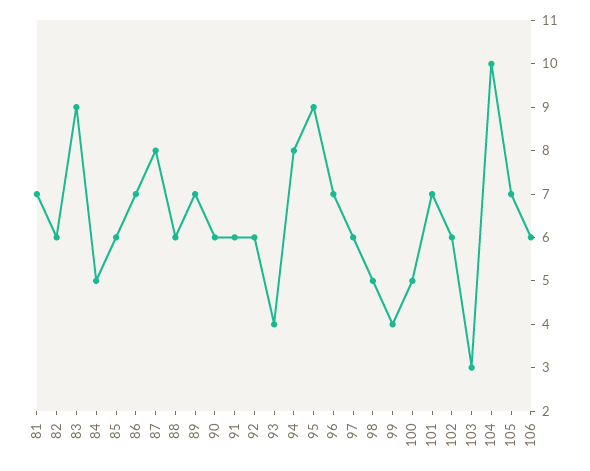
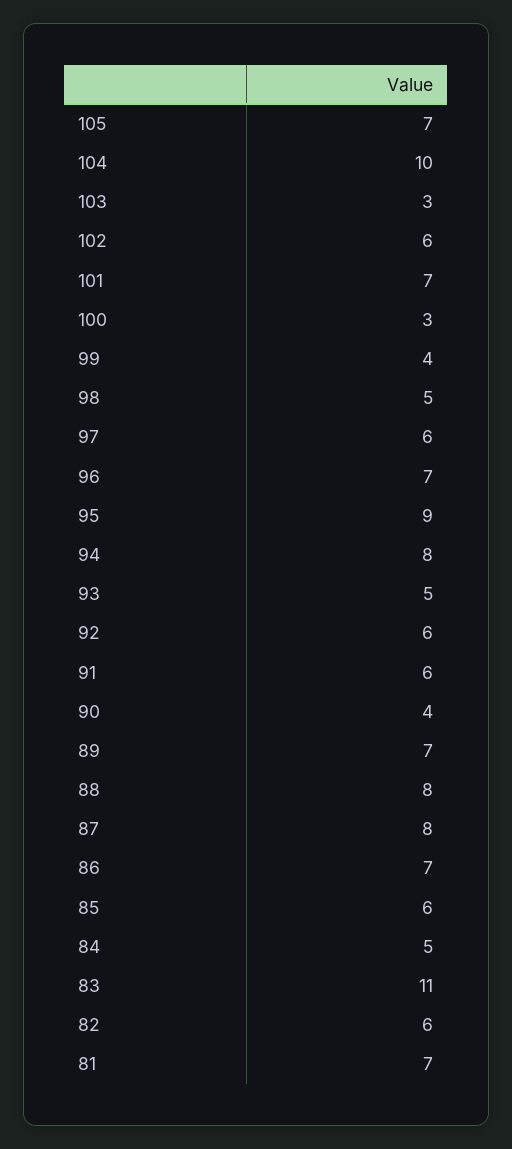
83: 9 -> 11
88: 6 -> 8
90: 6 -> 4
93: 4 -> 5
100: 5 -> 3
106: 6 -> none

